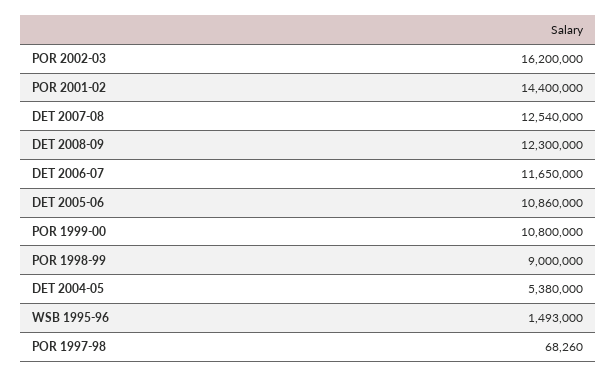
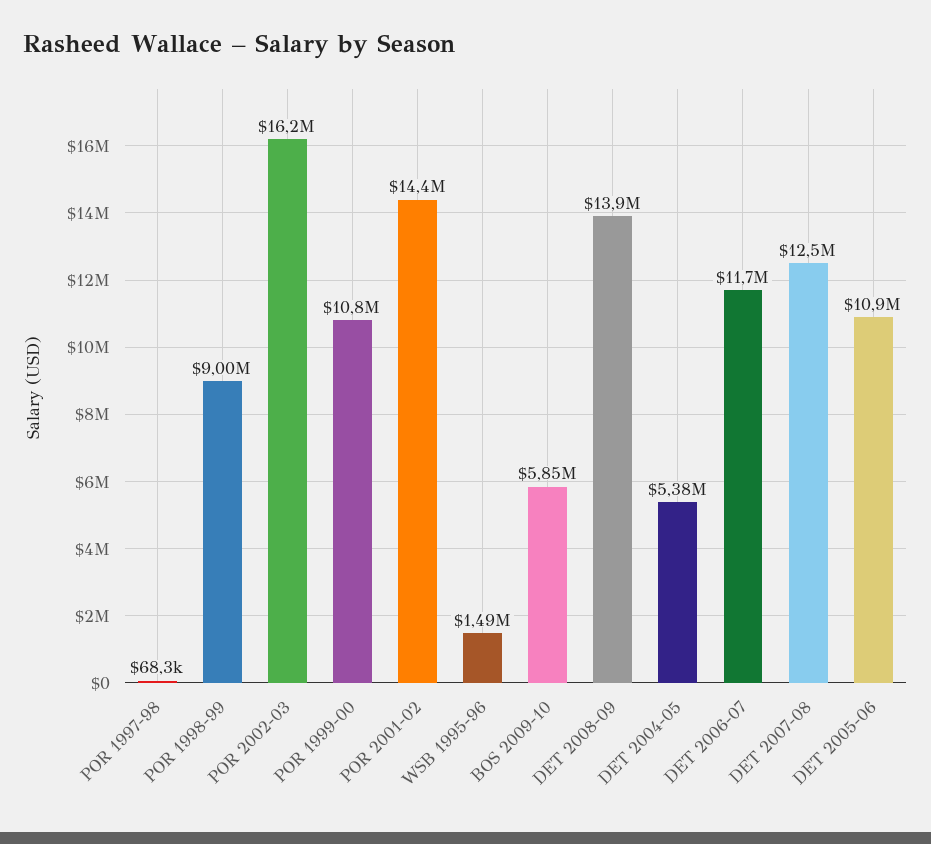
DET 2008-09: 12300000 -> 13900000
BOS 2009-10: none -> 5850000

